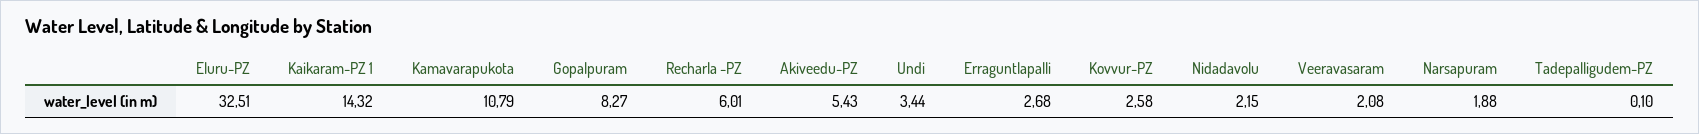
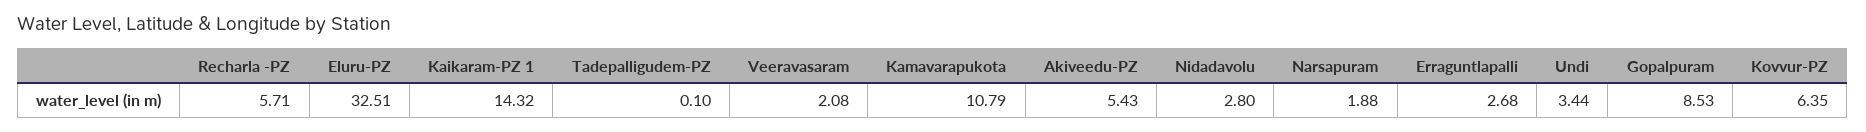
Gopalpuram: 8.27 -> 8.53
Recharla -PZ: 6.01 -> 5.71
Kovvur-PZ: 2.58 -> 6.35
Nidadavolu: 2.15 -> 2.8

